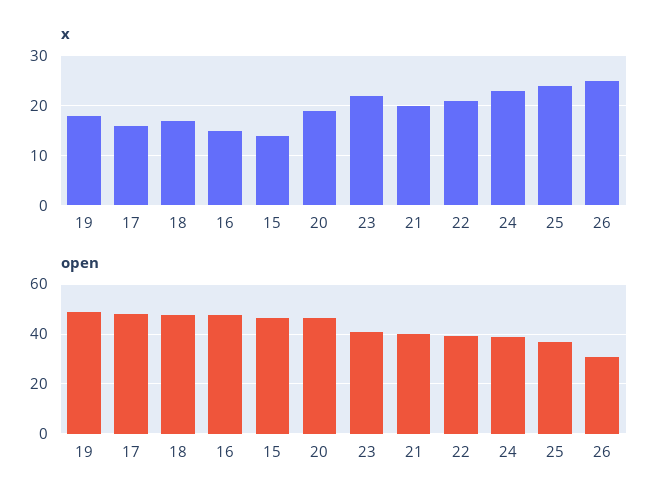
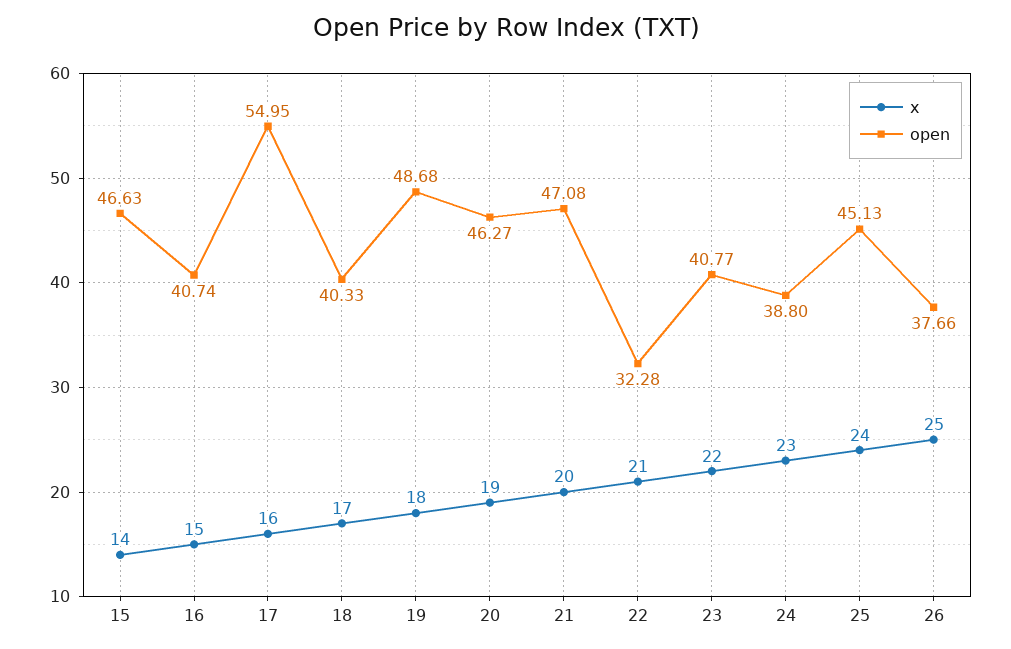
open, 17: 47.5 -> 54.95
open, 18: 47.5 -> 40.33
open, 16: 47.5 -> 40.74
open, 21: 40 -> 47.08
open, 22: 40 -> 32.28
open, 25: 37.5 -> 45.13
open, 26: 30 -> 37.66

